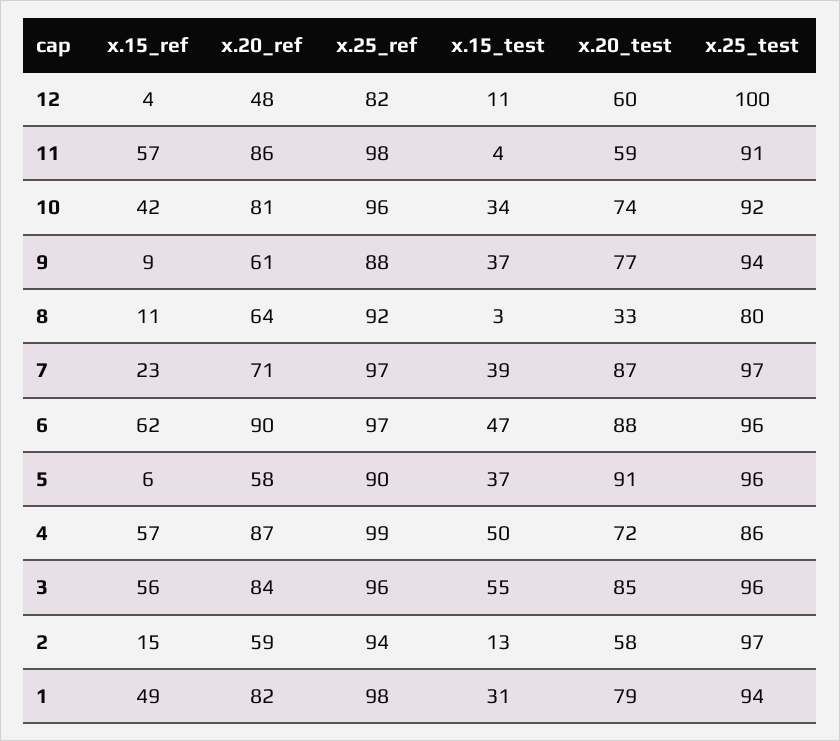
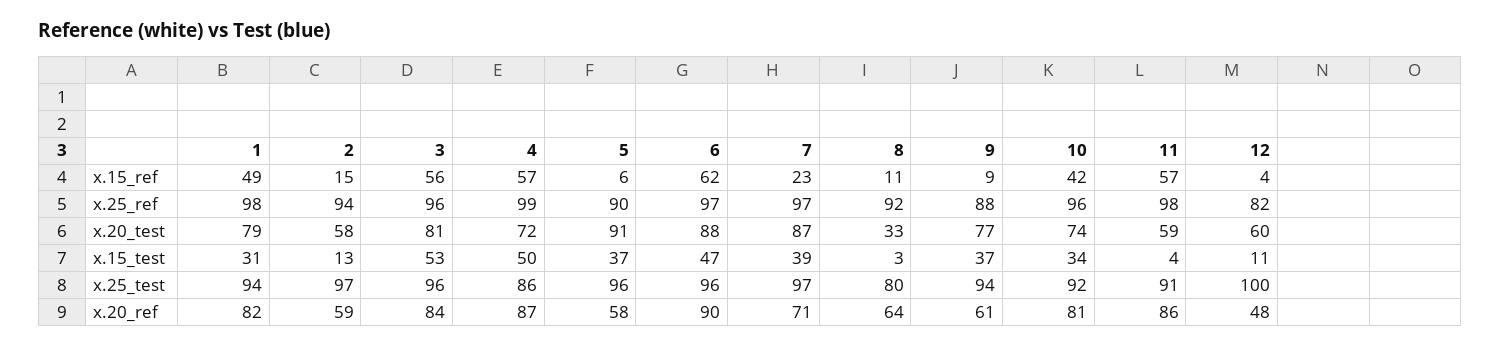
x.15_test, 3: 55 -> 53
x.20_test, 3: 85 -> 81

